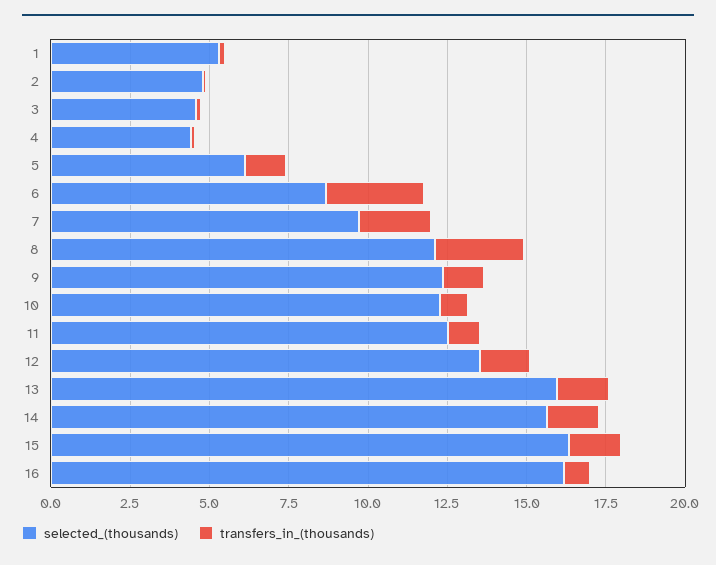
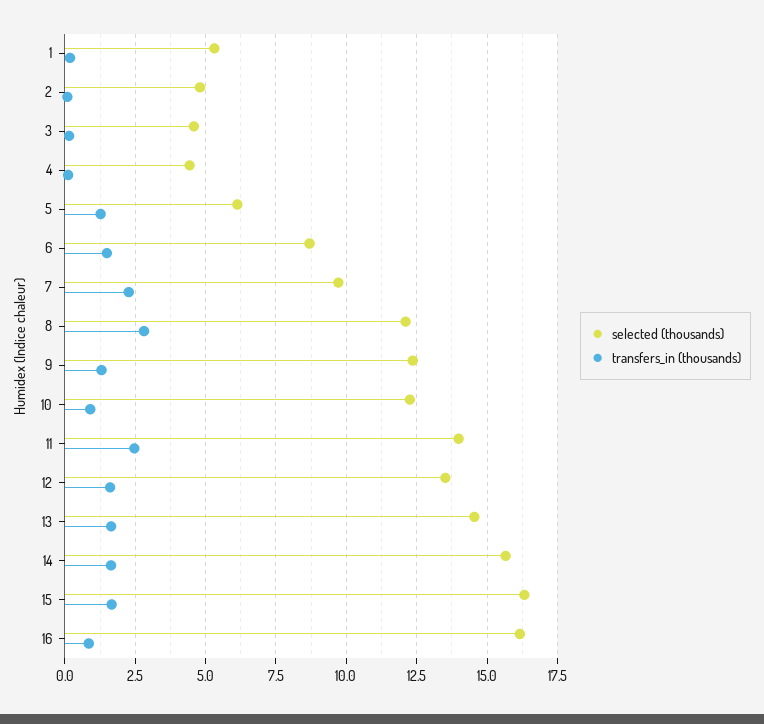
transfers_in_(thousands), 6: 3 -> 1.5
selected_(thousands), 11: 12.5 -> 14
transfers_in_(thousands), 11: 1 -> 2.5
selected_(thousands), 13: 16 -> 14.5

